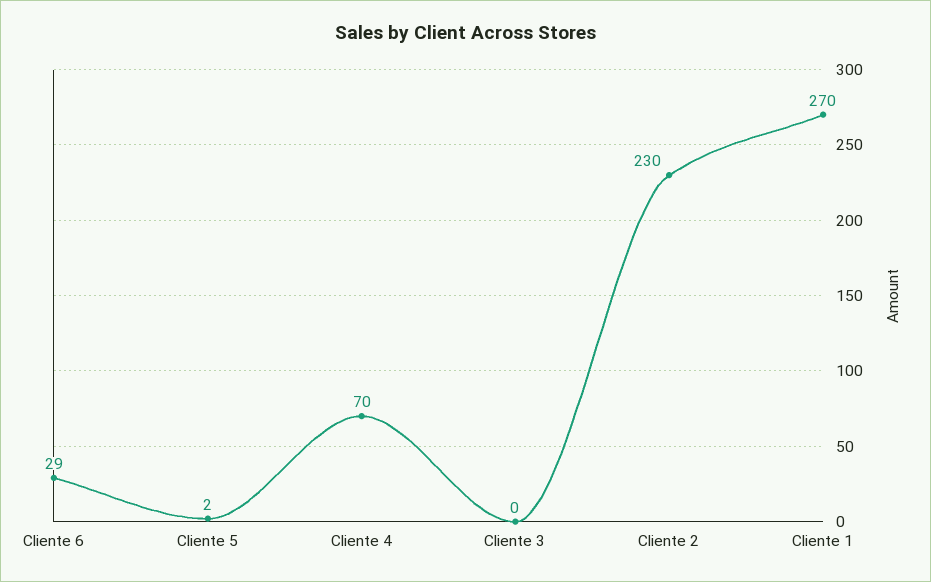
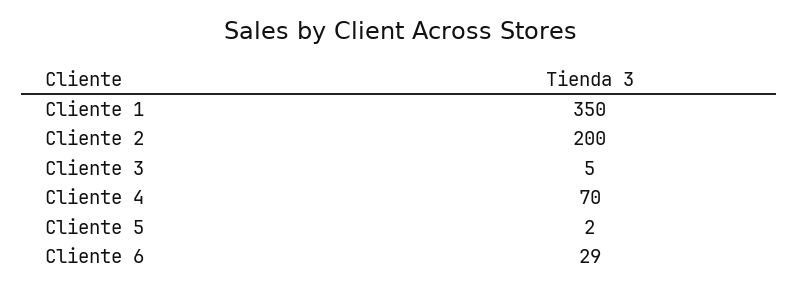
Cliente 3: 0 -> 5
Cliente 2: 230 -> 200
Cliente 1: 270 -> 350

